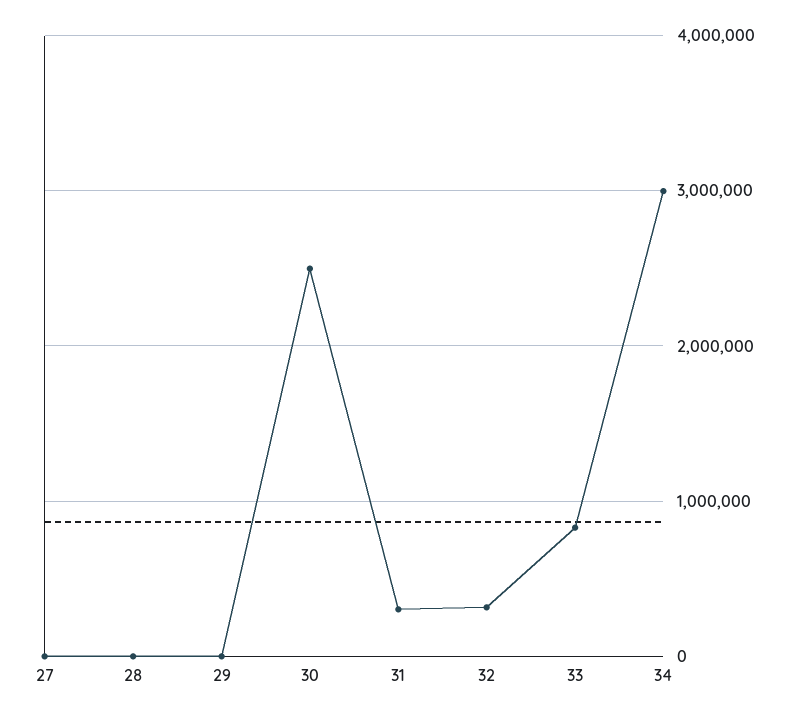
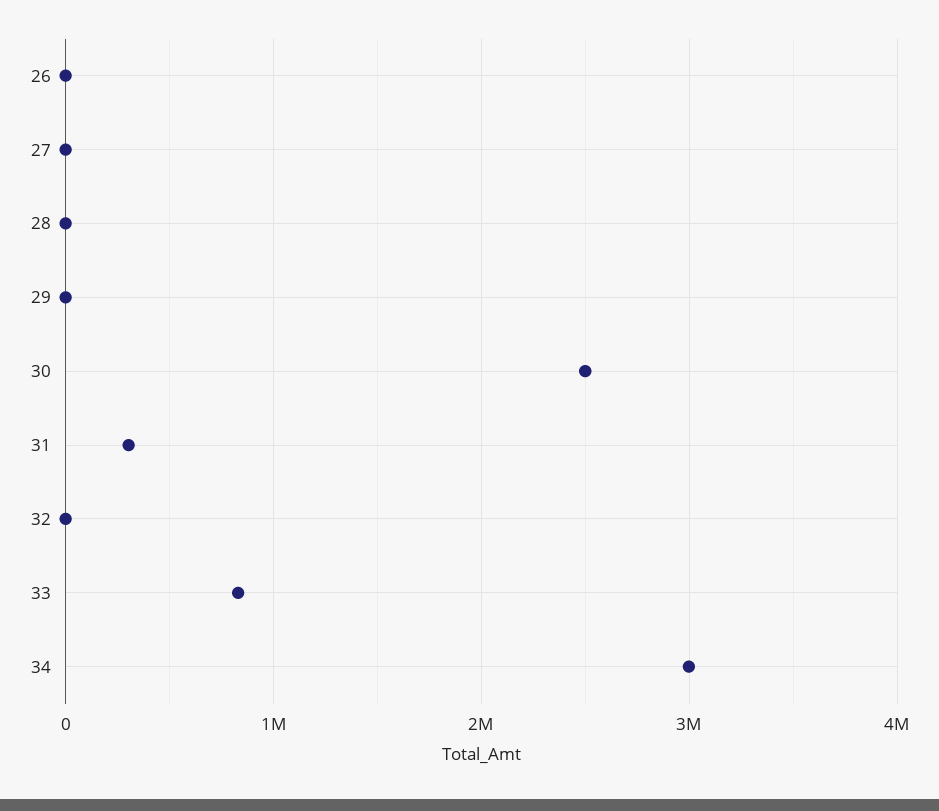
32: 300000 -> 0
26: none -> 0

